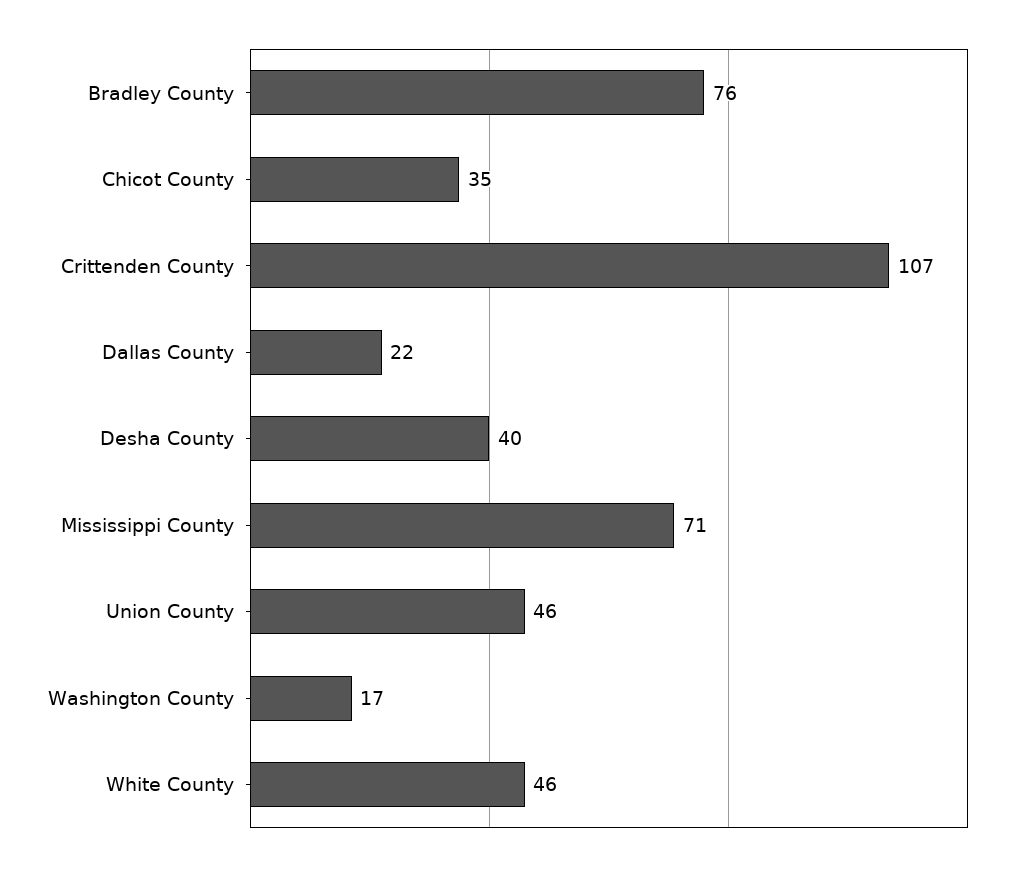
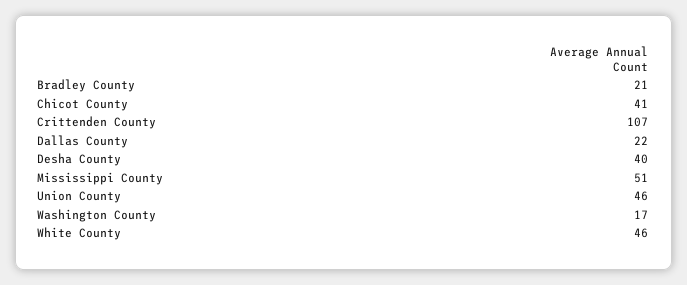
Bradley County: 76 -> 21
Chicot County: 35 -> 41
Mississippi County: 71 -> 51

